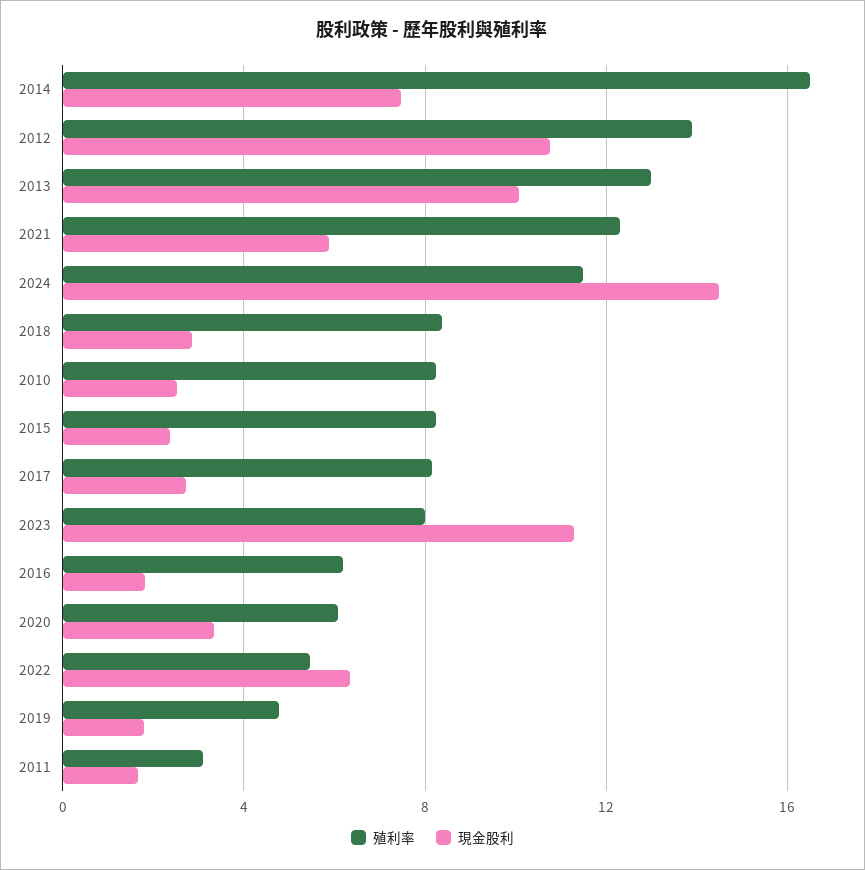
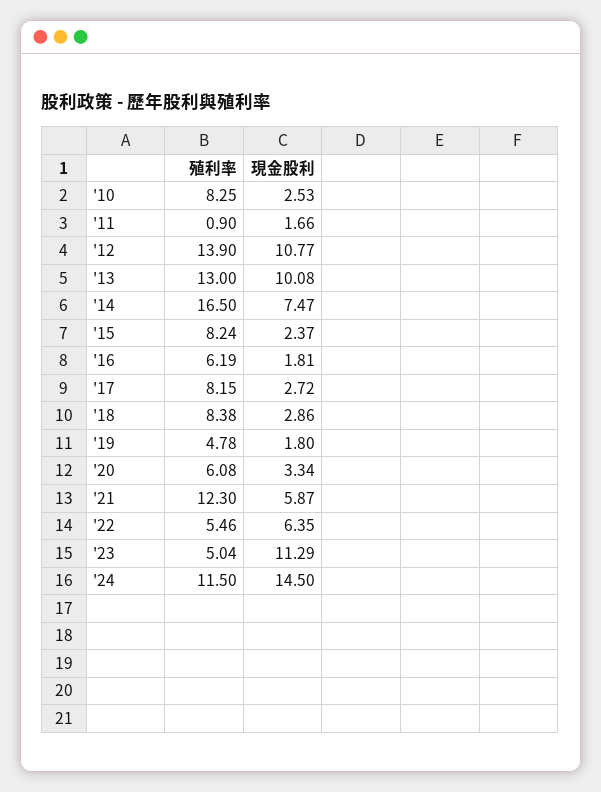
殖利率, 2023: 8 -> 5.04
殖利率, 2011: 3 -> 0.9

